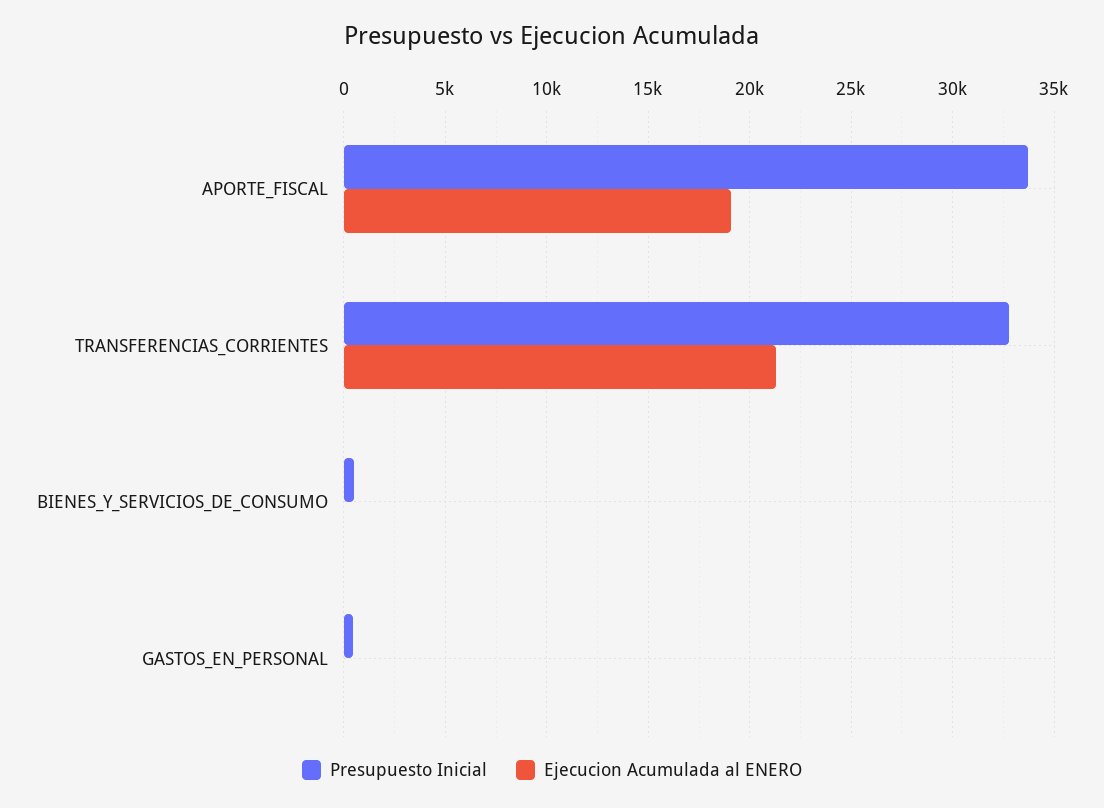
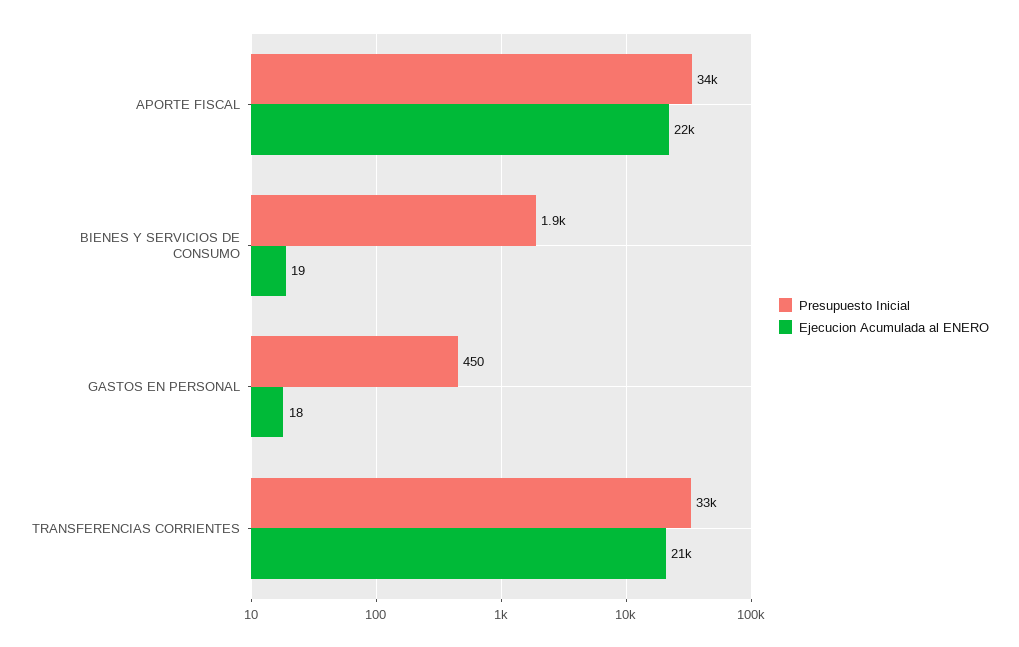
Ejecucion Acumulada al ENERO, APORTE_FISCAL: 19000 -> 22000
Presupuesto Inicial, BIENES_Y_SERVICIOS_DE_CONSUMO: 500 -> 1900

